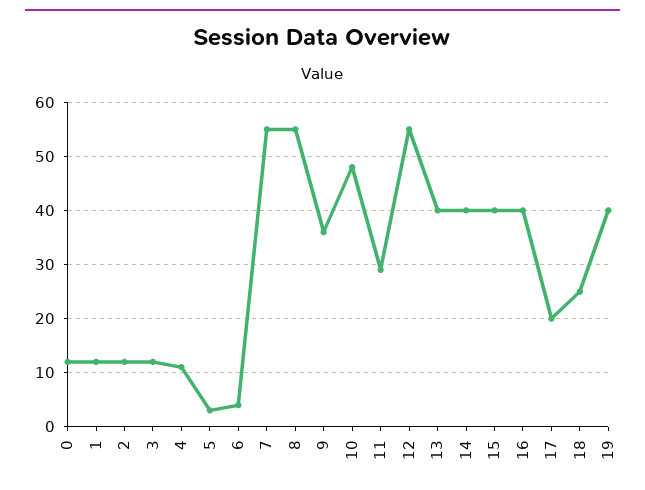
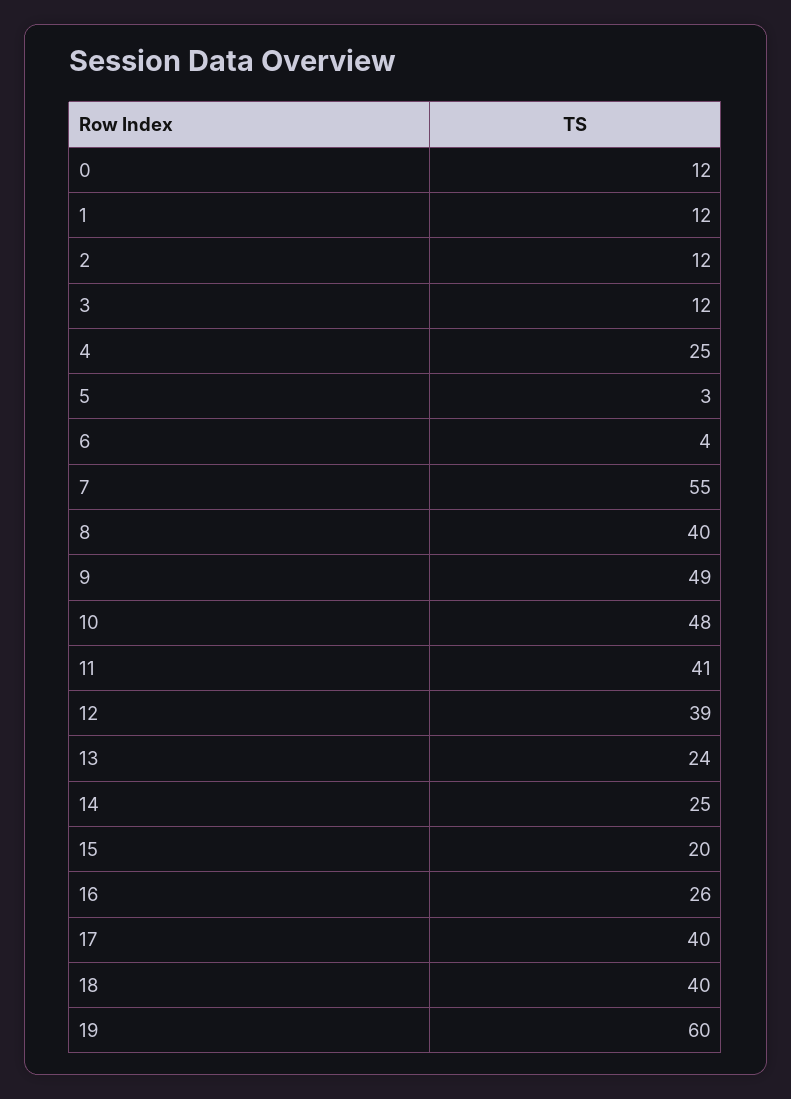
4: 10 -> 25
8: 55 -> 40
9: 35 -> 49
11: 30 -> 41
12: 55 -> 39
13: 40 -> 24
14: 40 -> 25
15: 40 -> 20
16: 40 -> 26
17: 20 -> 40
18: 25 -> 40
19: 40 -> 60

